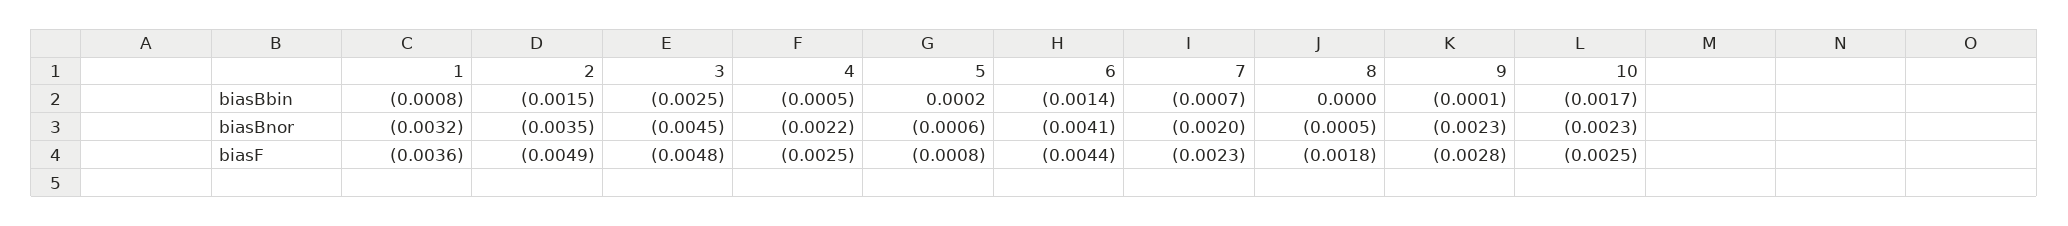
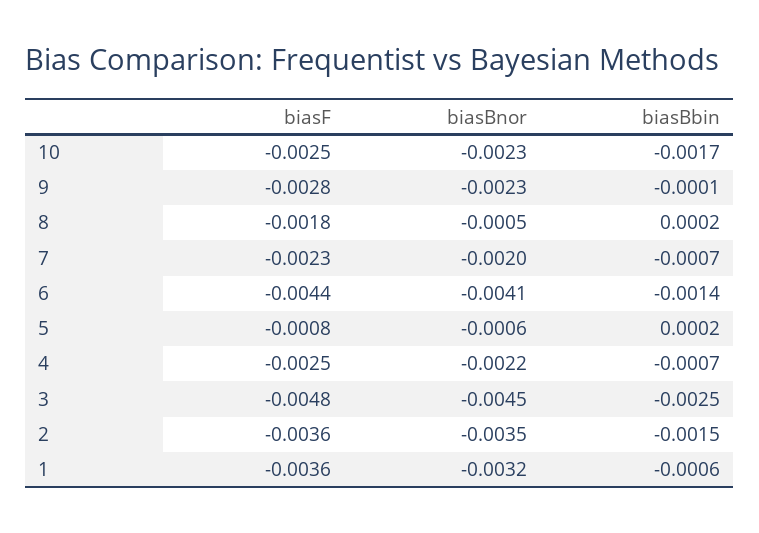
1, biasBbin: -0.0008 -> -0.0006
4, biasBbin: -0.0005 -> -0.0007
8, biasBbin: 0 -> 0.0002
2, biasF: -0.0049 -> -0.0036

